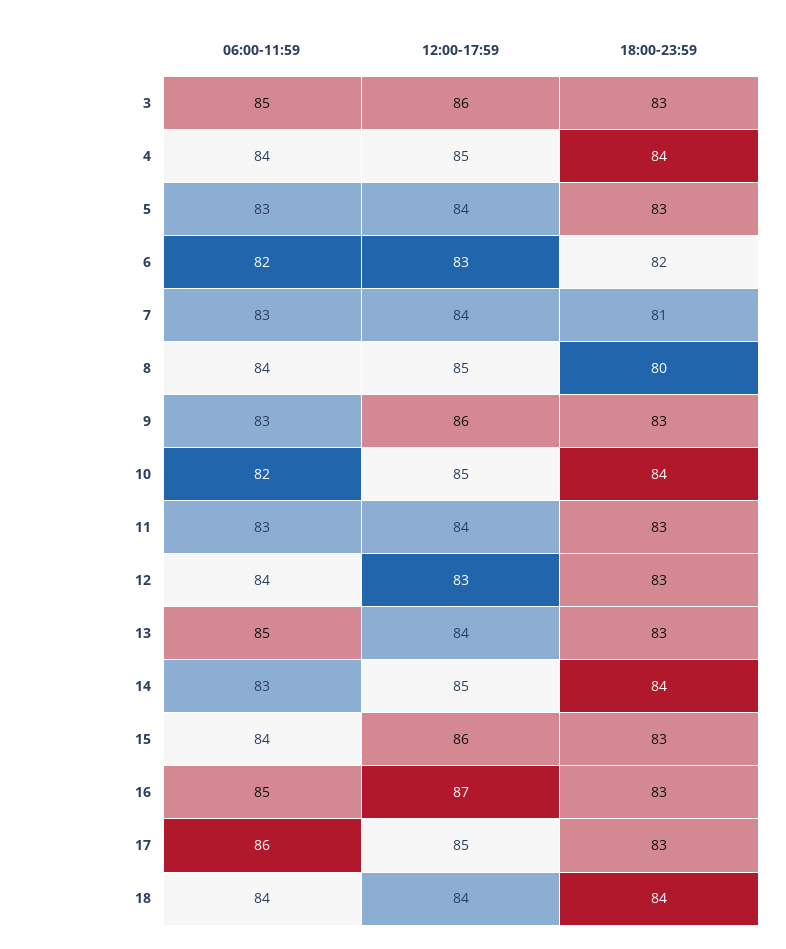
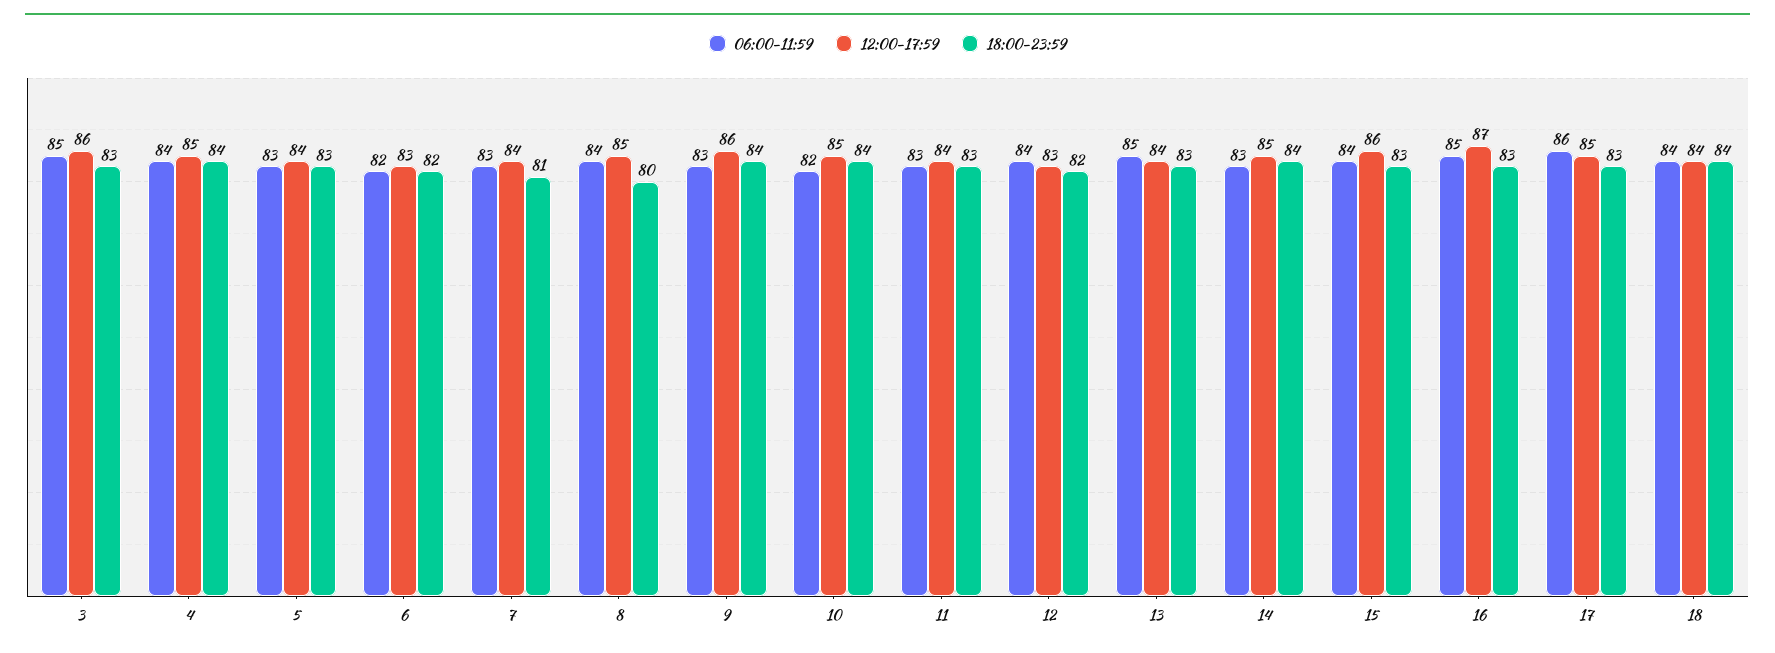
18:00-23:59, 9: 83 -> 84
18:00-23:59, 12: 83 -> 82

